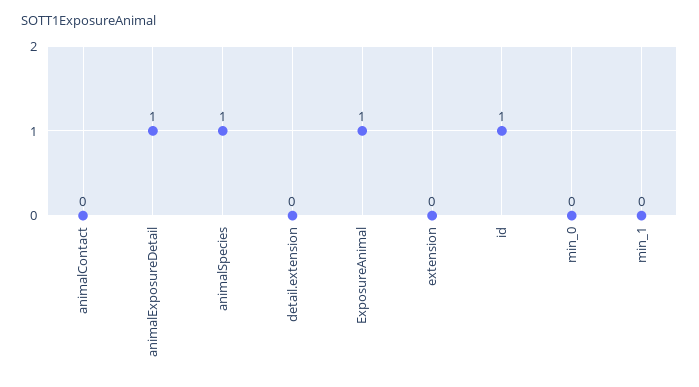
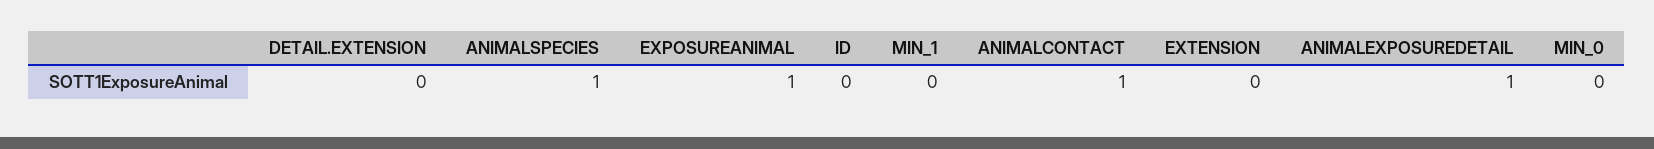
animalContact: 0 -> 1
id: 1 -> 0

